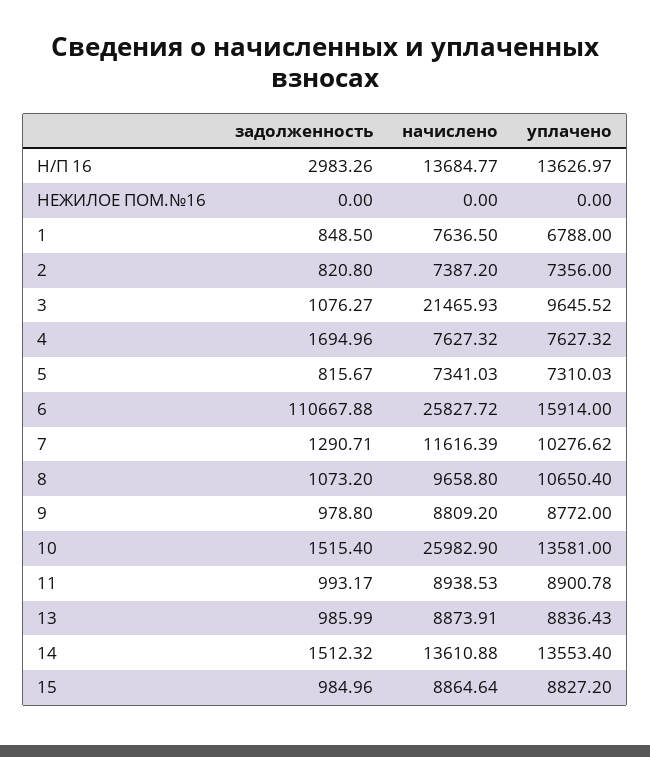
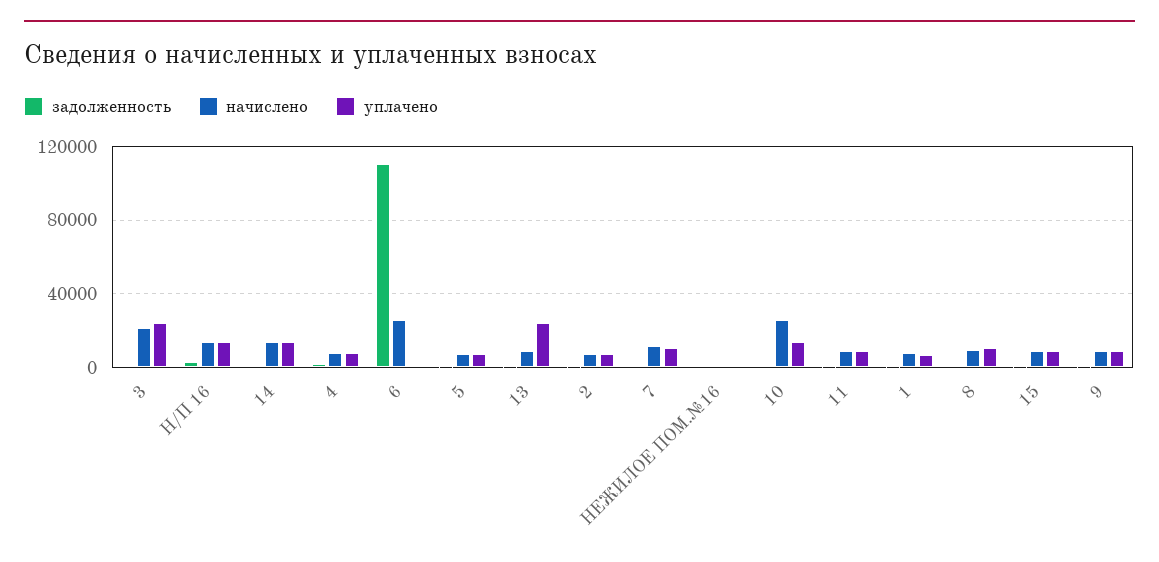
уплачено, 3: 9645.52 -> 25000
уплачено, 6: 15914 -> 0
уплачено, 13: 8836.43 -> 25000

